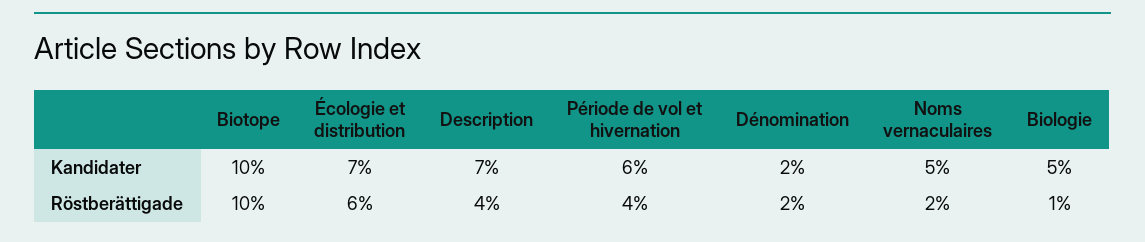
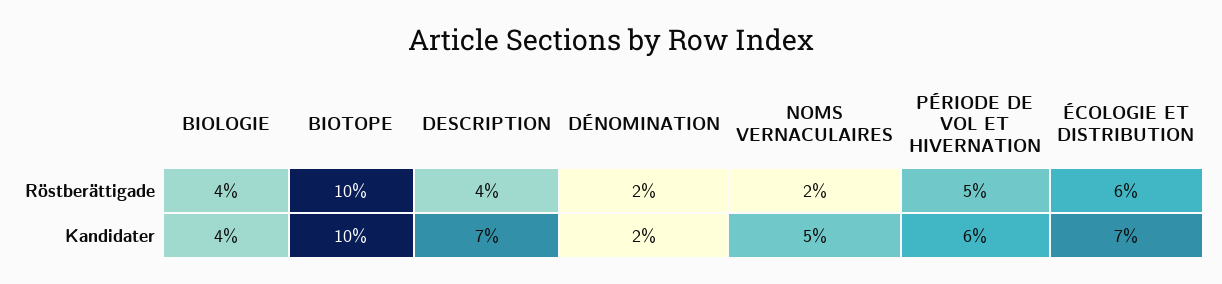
Biologie, Kandidater: 5 -> 4
Période de vol et hivernation, Röstberättigade: 4 -> 5
Biologie, Röstberättigade: 1 -> 4

